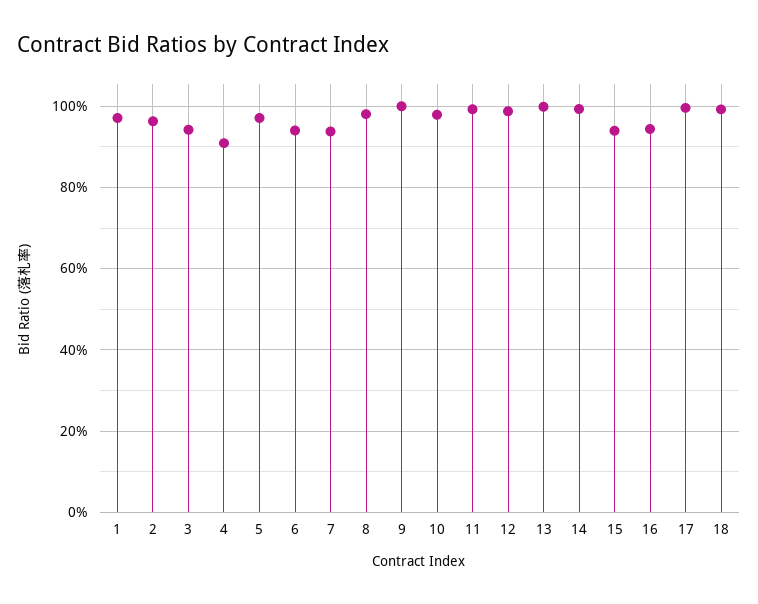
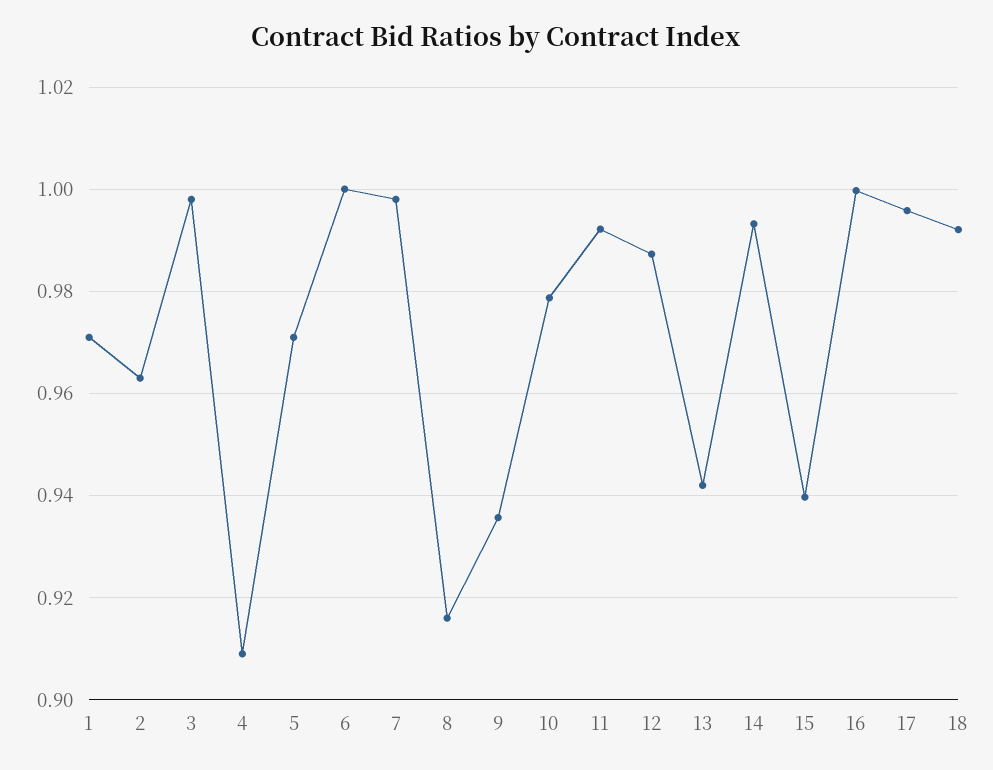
3: 0.94 -> 0.998
6: 0.94 -> 1
7: 0.94 -> 0.998
8: 0.98 -> 0.916
9: 1 -> 0.936
13: 1 -> 0.942
16: 0.94 -> 1

